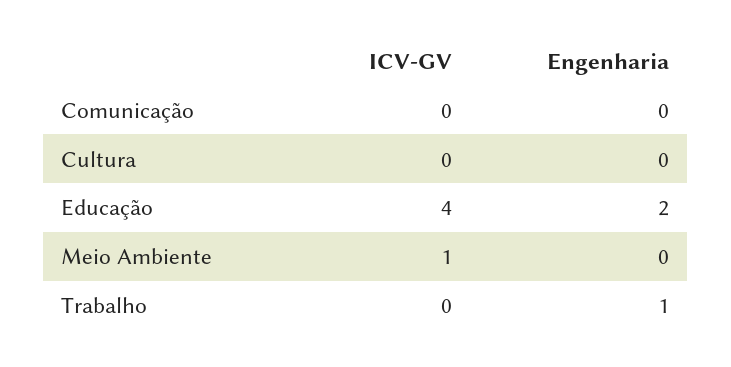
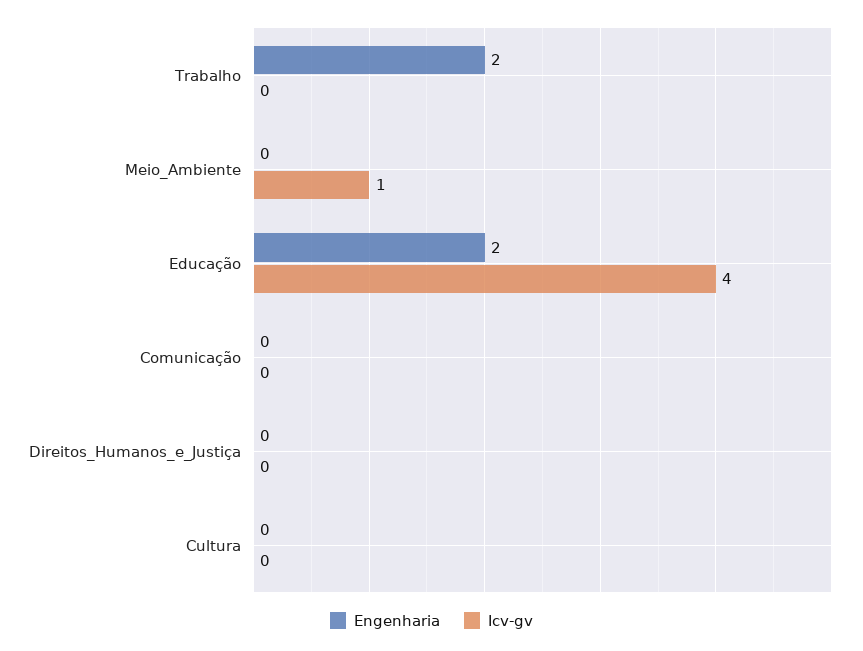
Engenharia, Trabalho: 1 -> 2
Engenharia, Direitos_Humanos_e_Justiça: none -> 0
ICV-GV, Direitos_Humanos_e_Justiça: none -> 0

